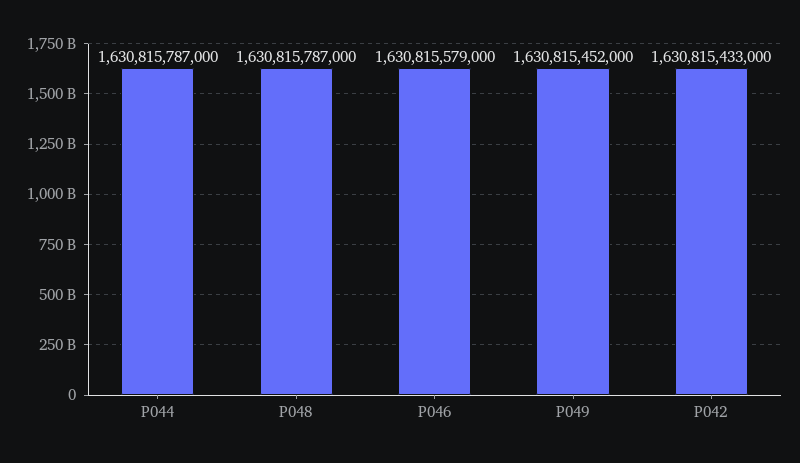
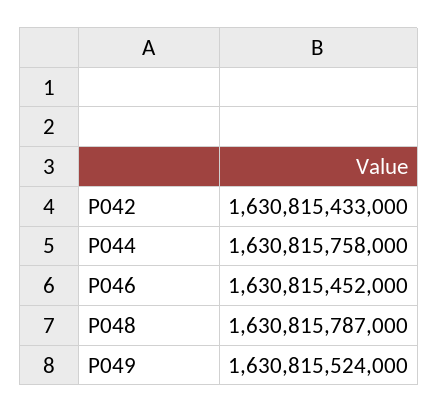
P044: 1630815787000 -> 1630815758000
P046: 1630815579000 -> 1630815452000
P049: 1630815452000 -> 1630815524000

